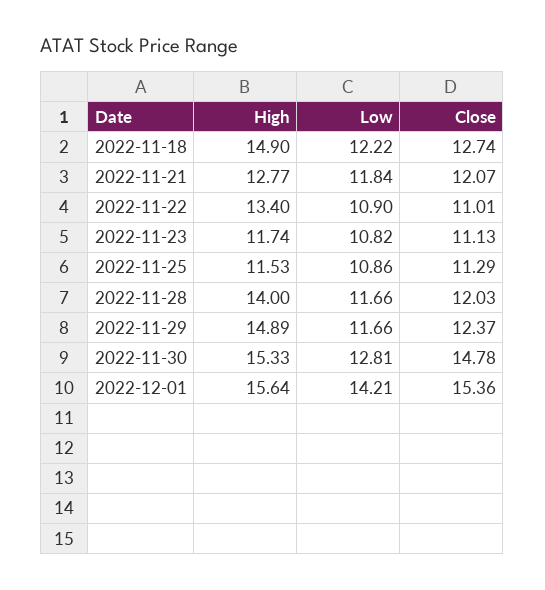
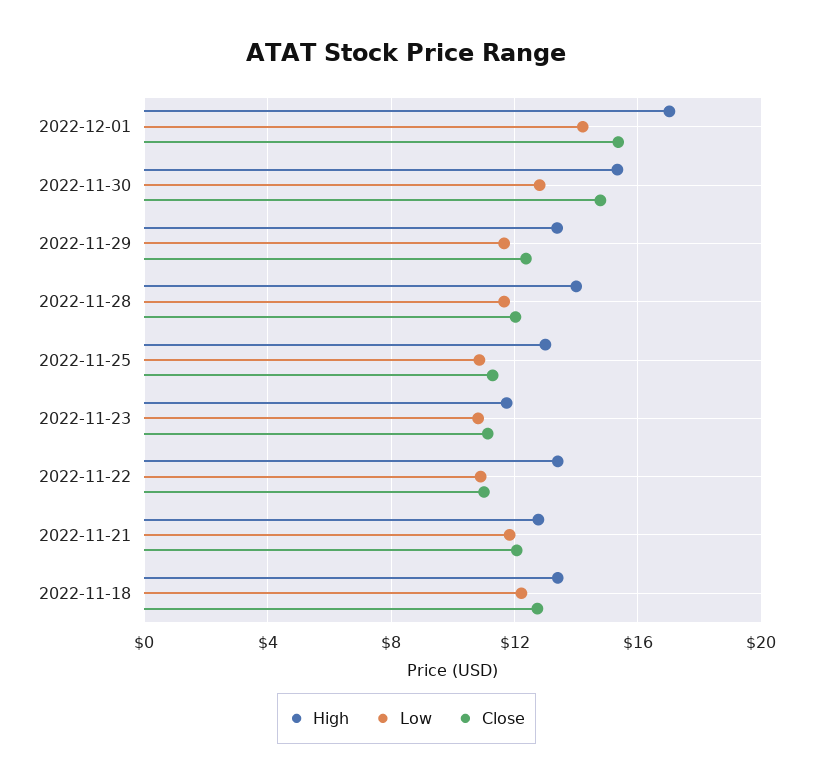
High, 2022-11-18: 14.9 -> 13.5
High, 2022-11-25: 11.53 -> 13
High, 2022-11-29: 14.89 -> 13.5
High, 2022-12-01: 15.64 -> 17

